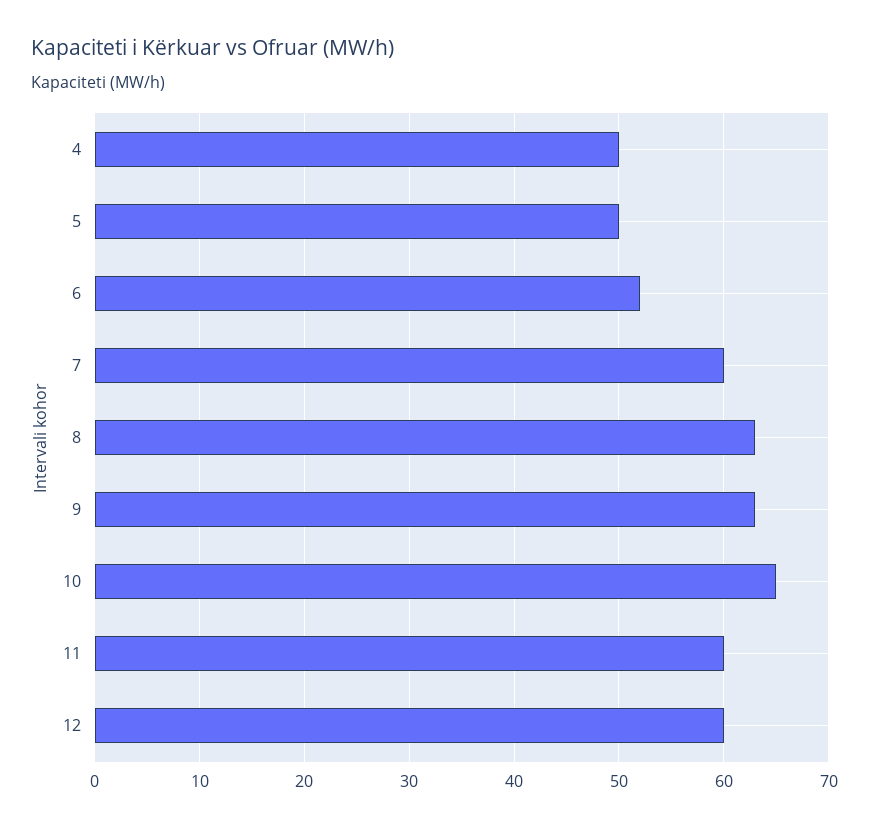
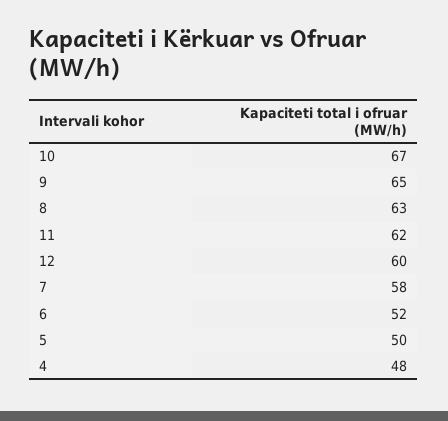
4: 50 -> 48
7: 60 -> 58
9: 63 -> 65
10: 65 -> 67
11: 60 -> 62

